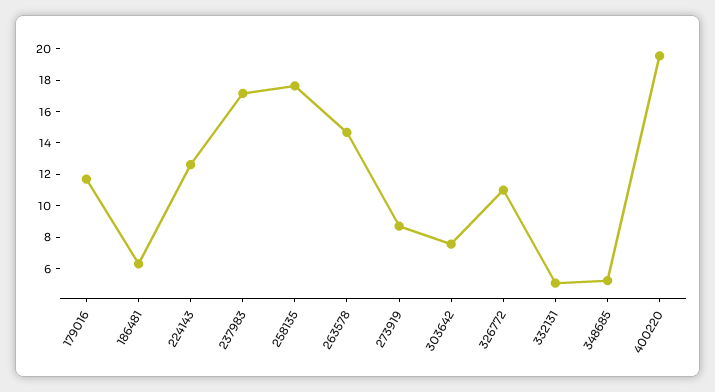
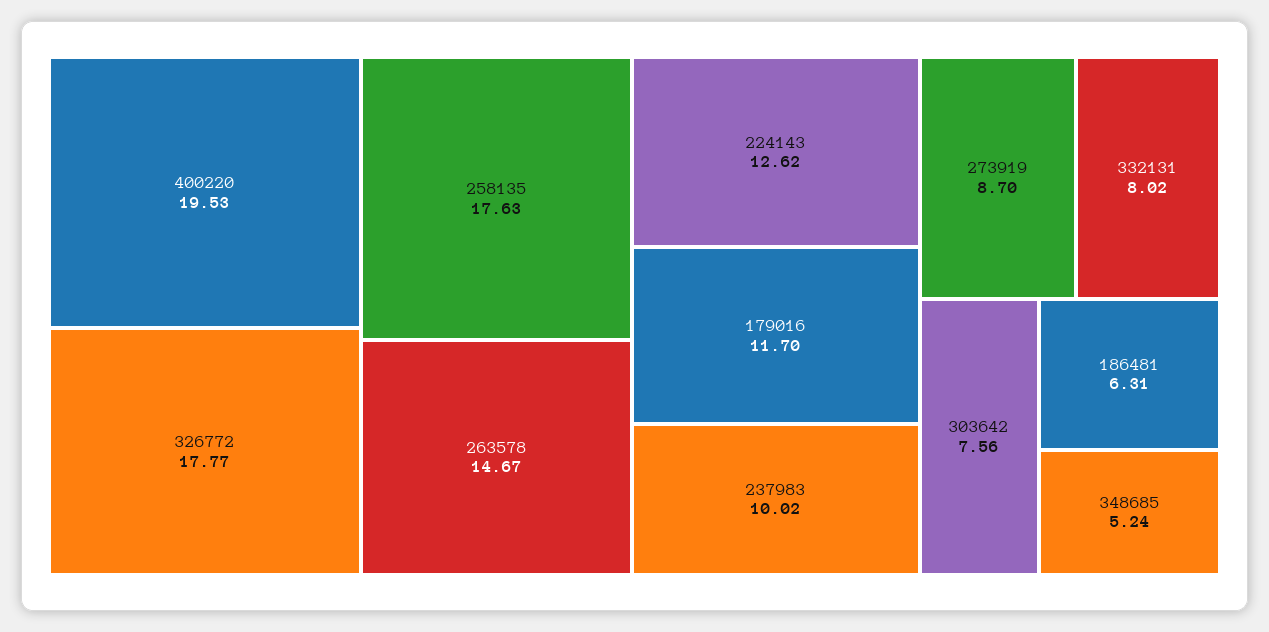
237983: 17 -> 10.02
326772: 11 -> 17.77
332131: 5 -> 8.02

